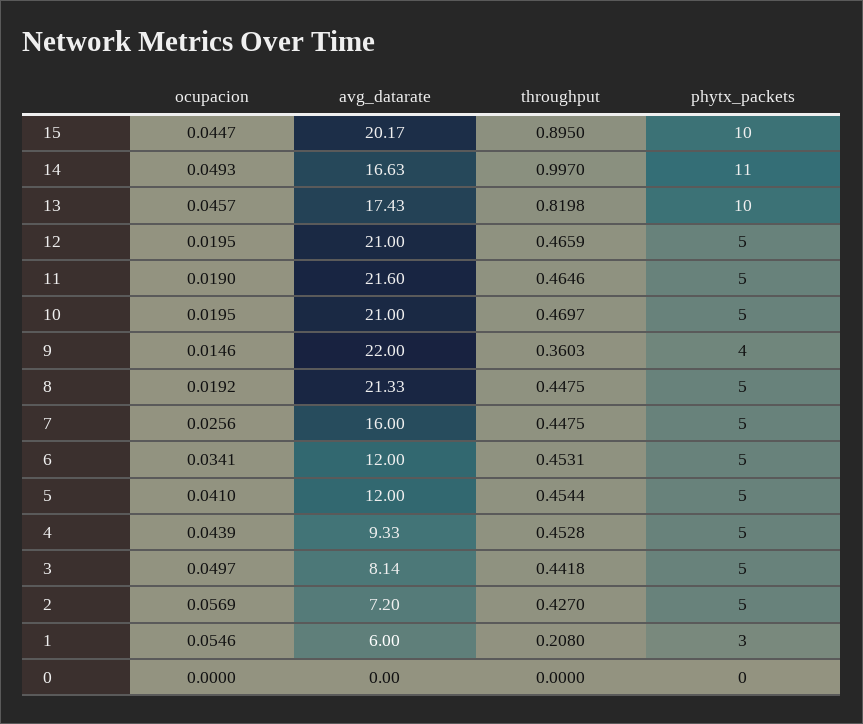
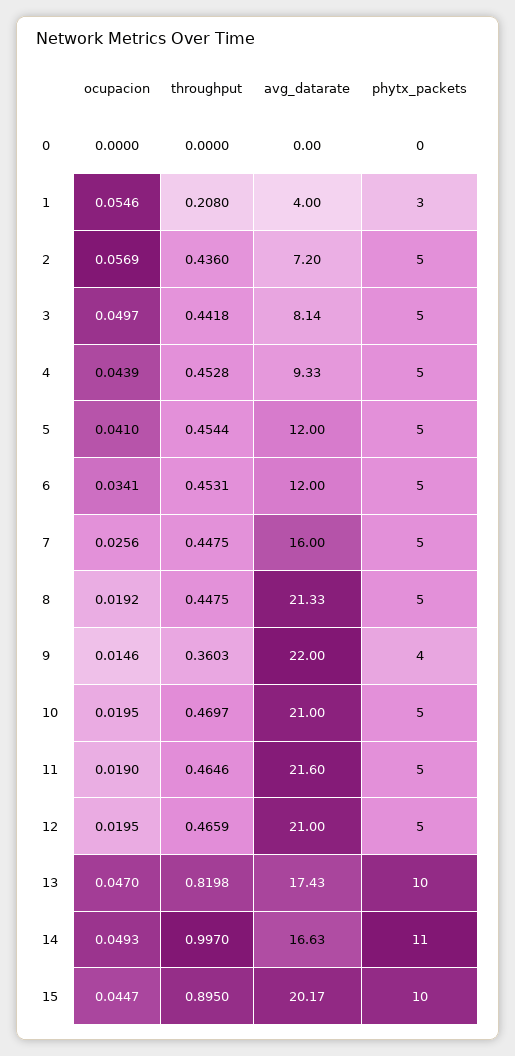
ocupacion, 13: 0.0457 -> 0.047
throughput, 2: 0.427 -> 0.436
avg_datarate, 1: 6 -> 4

